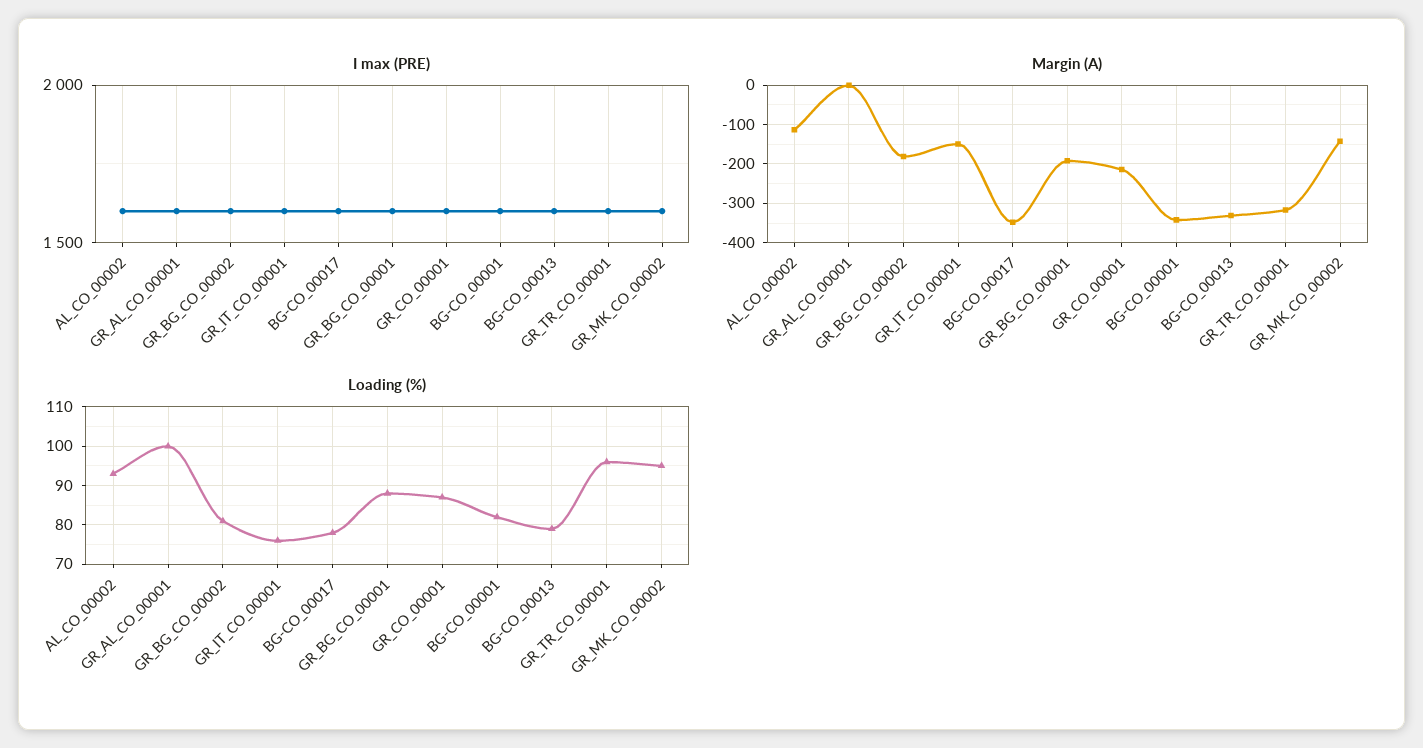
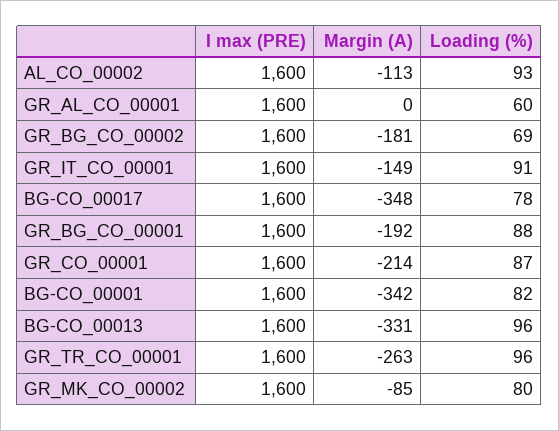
Margin (A), GR_TR_CO_00001: -320 -> -263
Margin (A), GR_MK_CO_00002: -140 -> -85
Loading (%), GR_AL_CO_00001: 100 -> 60
Loading (%), GR_BG_CO_00002: 80 -> 69
Loading (%), GR_IT_CO_00001: 75 -> 91
Loading (%), BG-CO_00013: 80 -> 96
Loading (%), GR_MK_CO_00002: 95 -> 80

